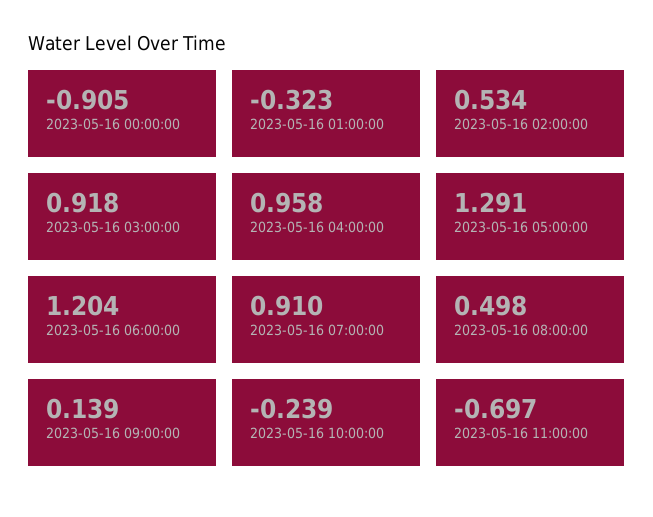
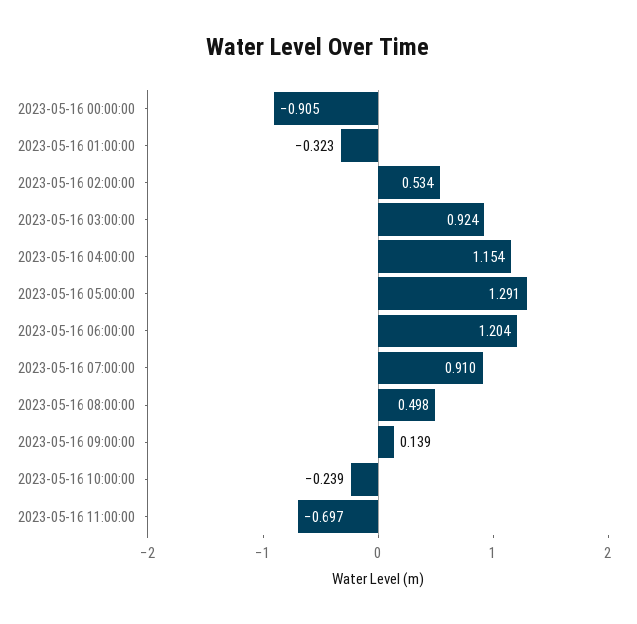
2023-05-16 03:00:00: 0.918 -> 0.924
2023-05-16 04:00:00: 0.958 -> 1.154

